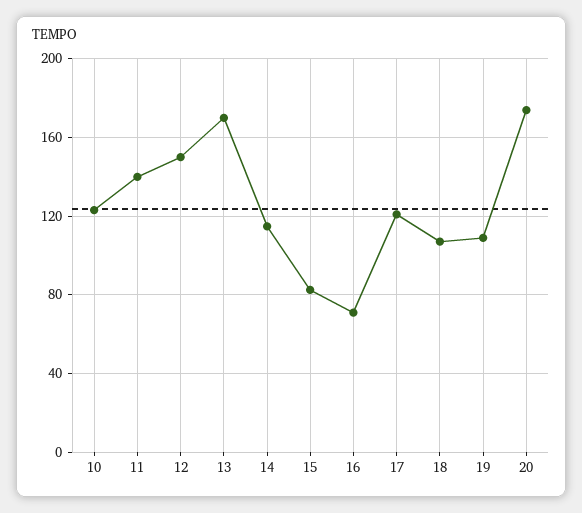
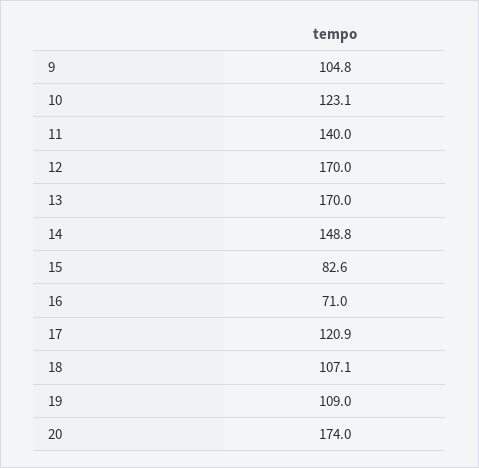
12: 150 -> 170
14: 115 -> 148.8
9: none -> 104.8

